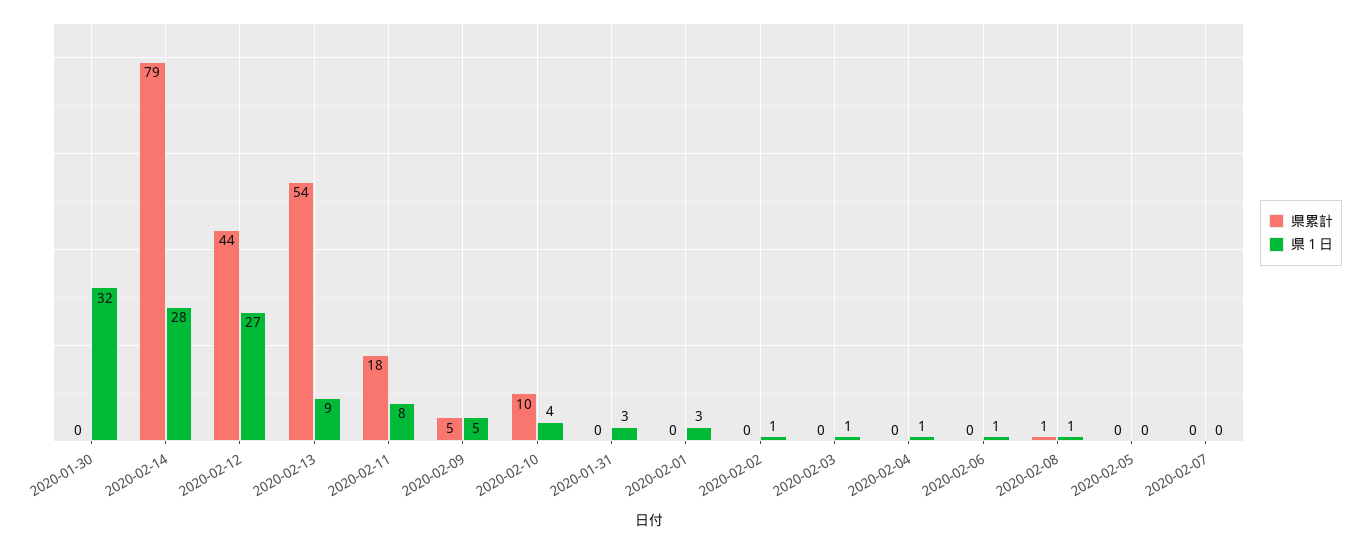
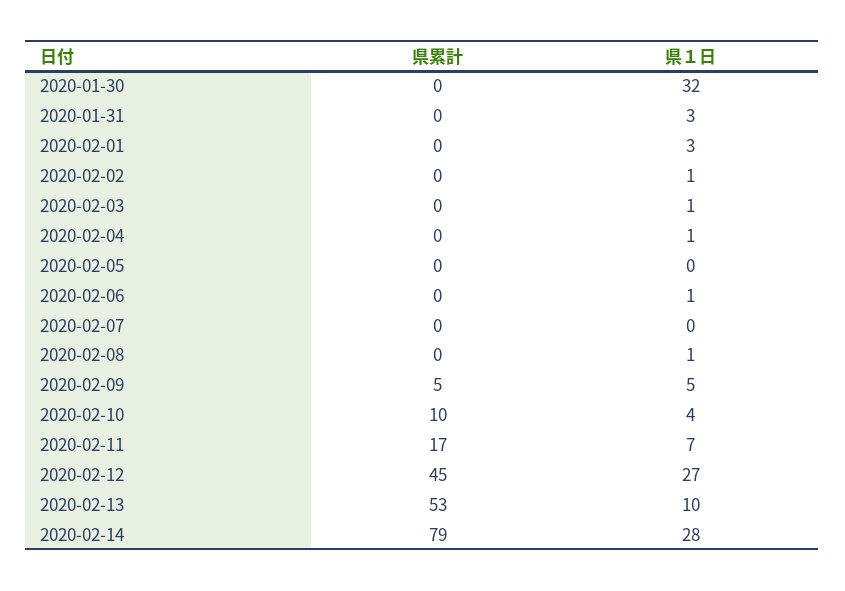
県累計, 2020-02-12: 44 -> 45
県累計, 2020-02-13: 54 -> 53
県１日, 2020-02-13: 9 -> 10
県累計, 2020-02-11: 18 -> 17
県１日, 2020-02-11: 8 -> 7
県累計, 2020-02-08: 1 -> 0

